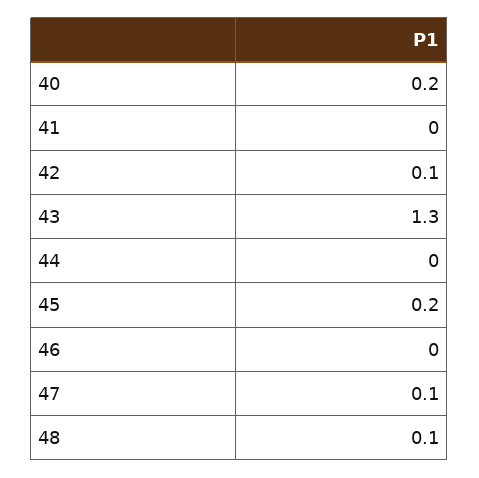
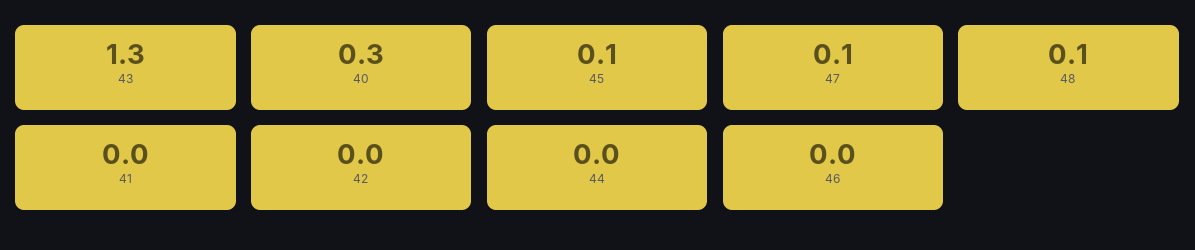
40: 0.2 -> 0.3
42: 0.1 -> 0
45: 0.2 -> 0.1

